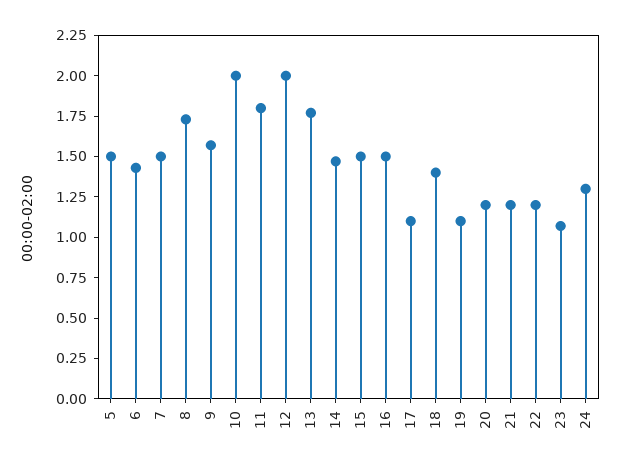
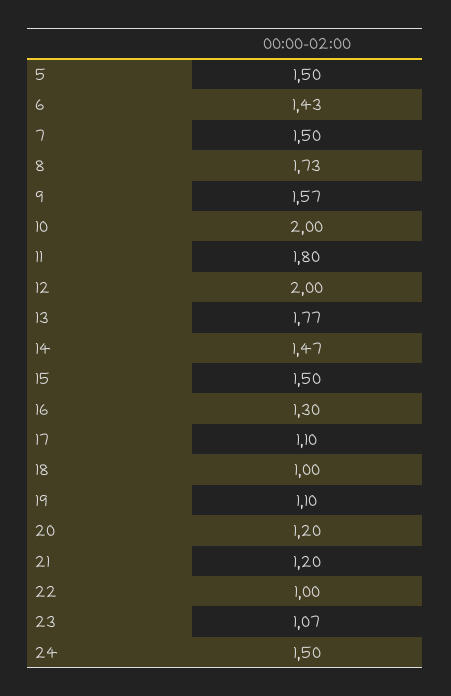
16: 1.5 -> 1.3
18: 1.4 -> 1
22: 1.2 -> 1
24: 1.3 -> 1.5

